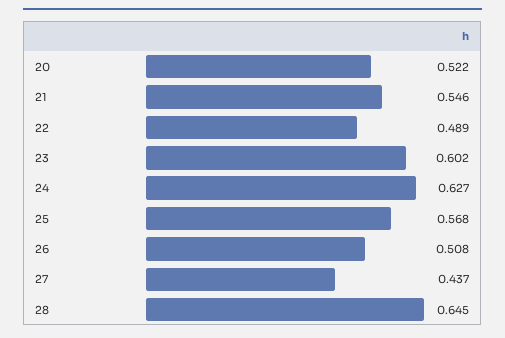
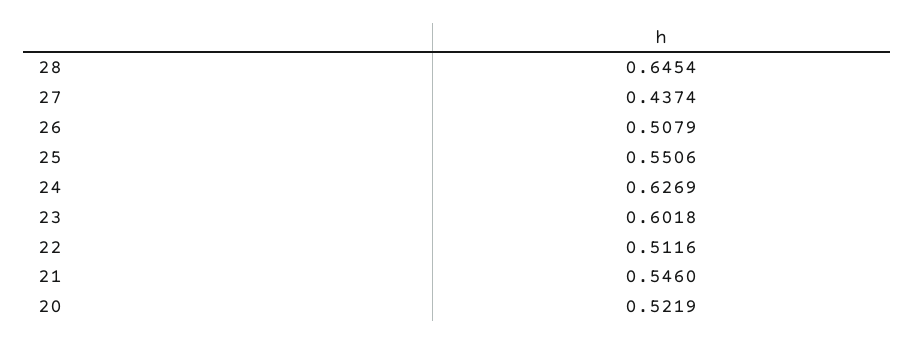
22: 0.489 -> 0.5116
25: 0.568 -> 0.5506

